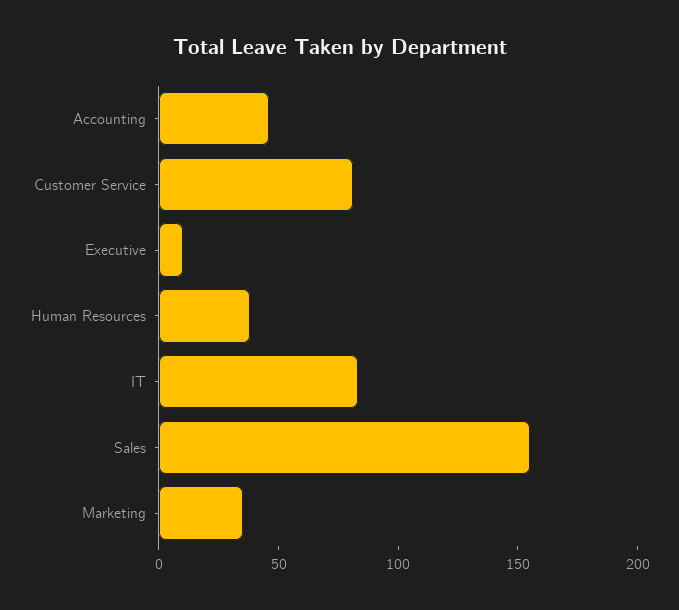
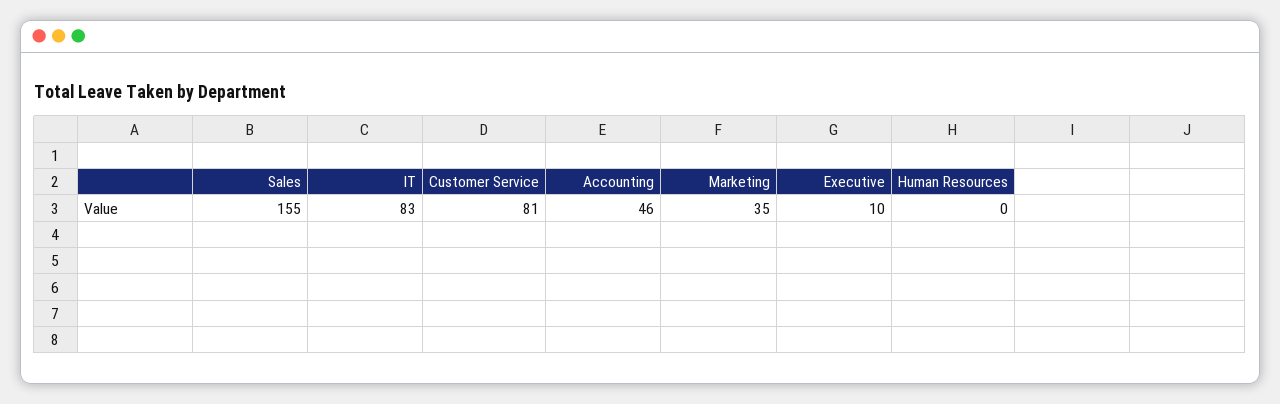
Human Resources: 40 -> 0

